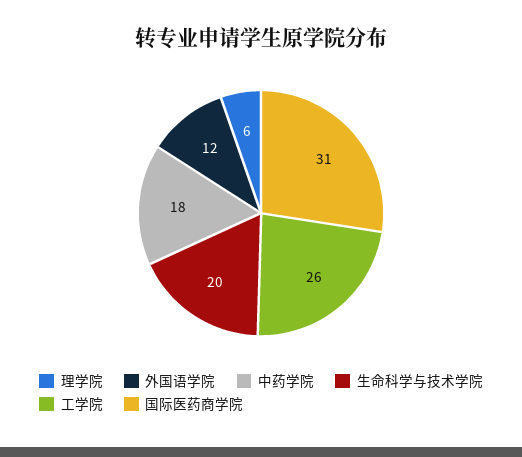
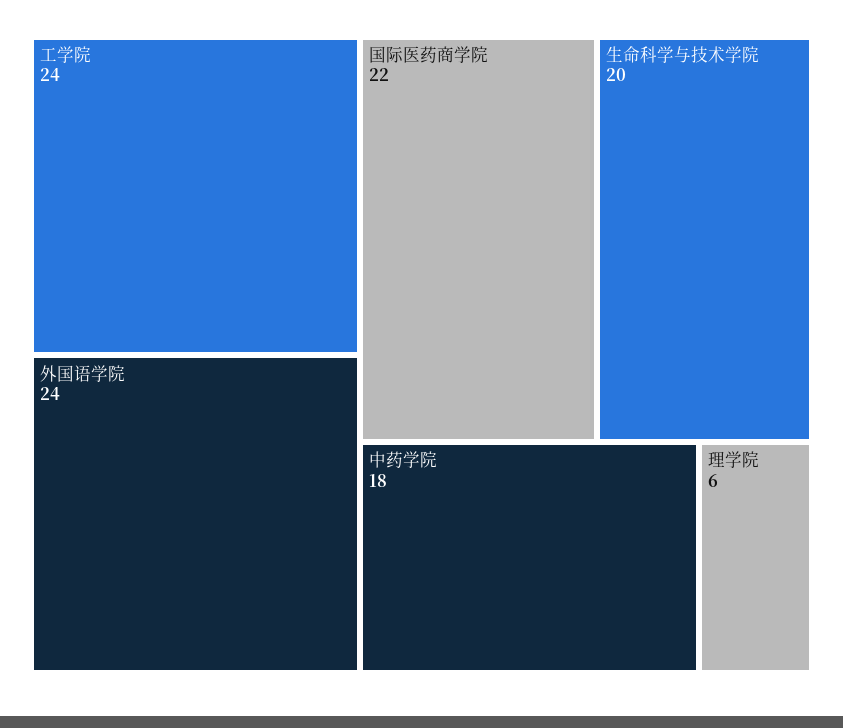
外国语学院: 12 -> 24
工学院: 26 -> 24
国际医药商学院: 31 -> 22

